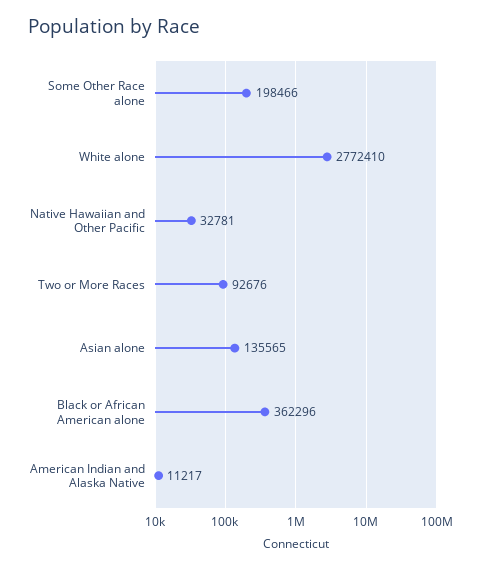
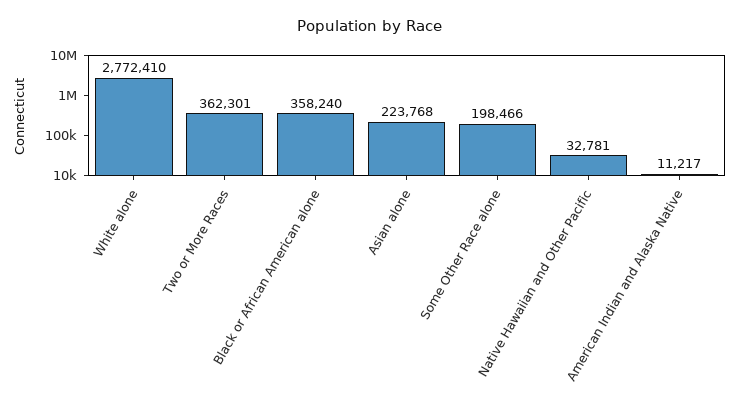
Two or More Races: 92676 -> 362301
Asian alone: 135565 -> 223768
Black or African American alone: 362296 -> 358240

